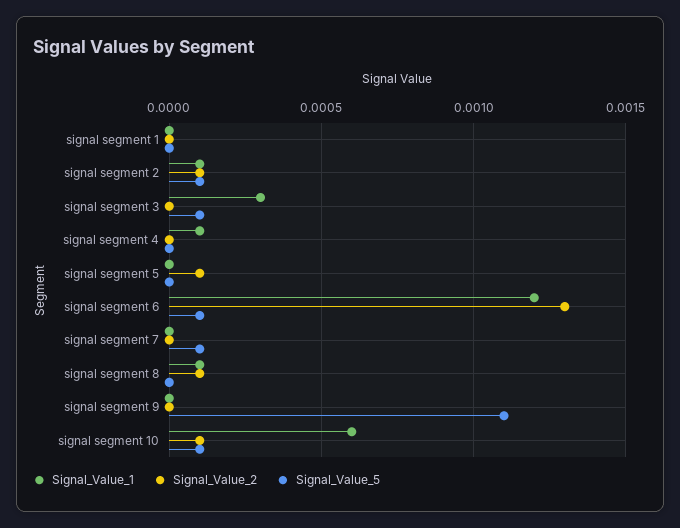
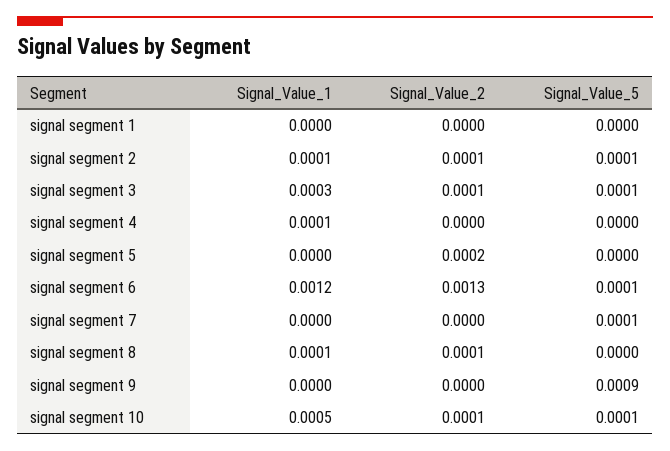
Signal_Value_2, signal segment 3: 0 -> 0.0001
Signal_Value_2, signal segment 5: 0.0001 -> 0.0002
Signal_Value_5, signal segment 9: 0.0011 -> 0.0009
Signal_Value_1, signal segment 10: 0.0006 -> 0.0005

